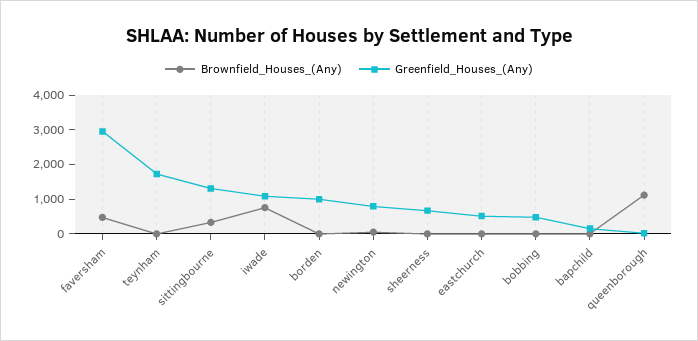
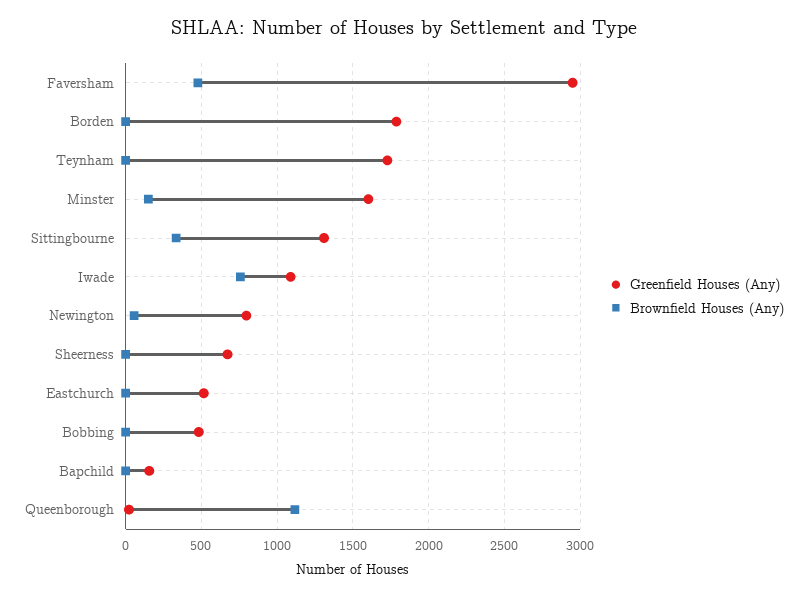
Greenfield_Houses_(Any), borden: 1000 -> 1800
Greenfield_Houses_(Any), Minster: none -> 1600
Brownfield_Houses_(Any), Minster: none -> 150

